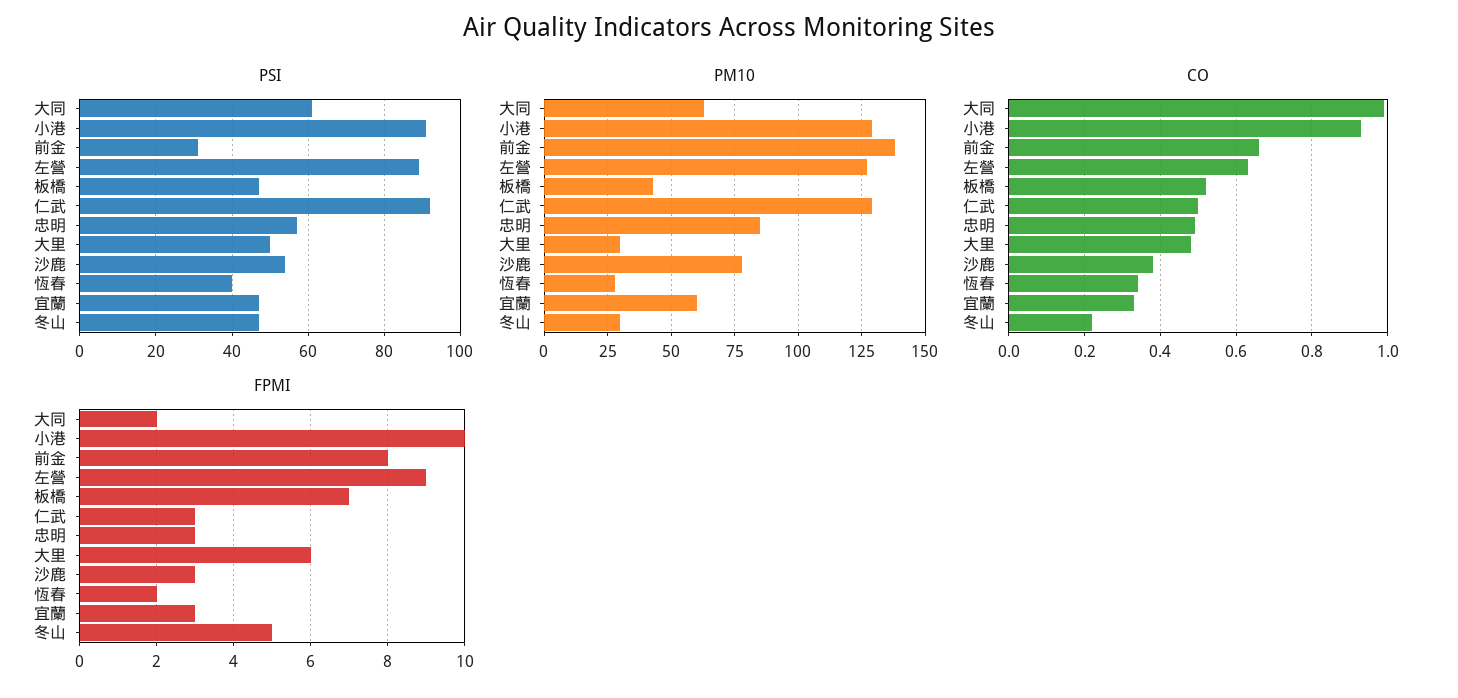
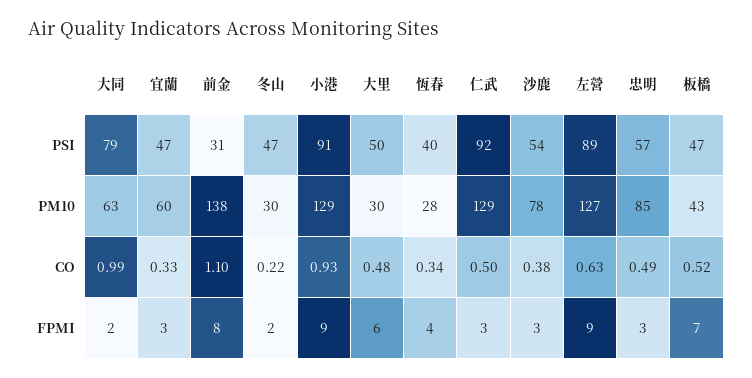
PSI, 大同: 60 -> 79
CO, 前金: 0.65 -> 1.1
FPMI, 小港: 10 -> 9
FPMI, 恆春: 2 -> 4
FPMI, 冬山: 5 -> 2

